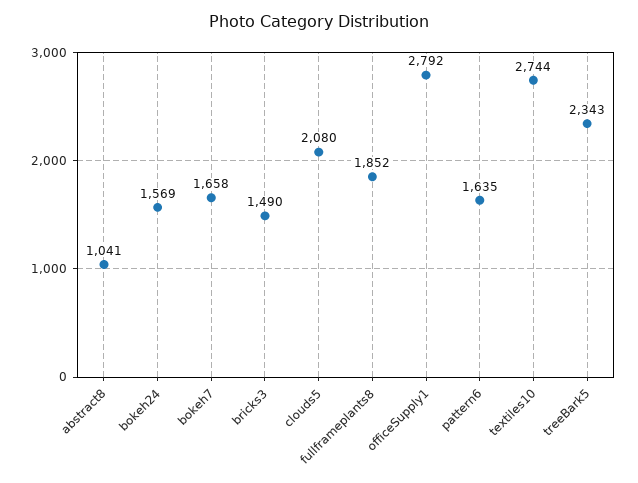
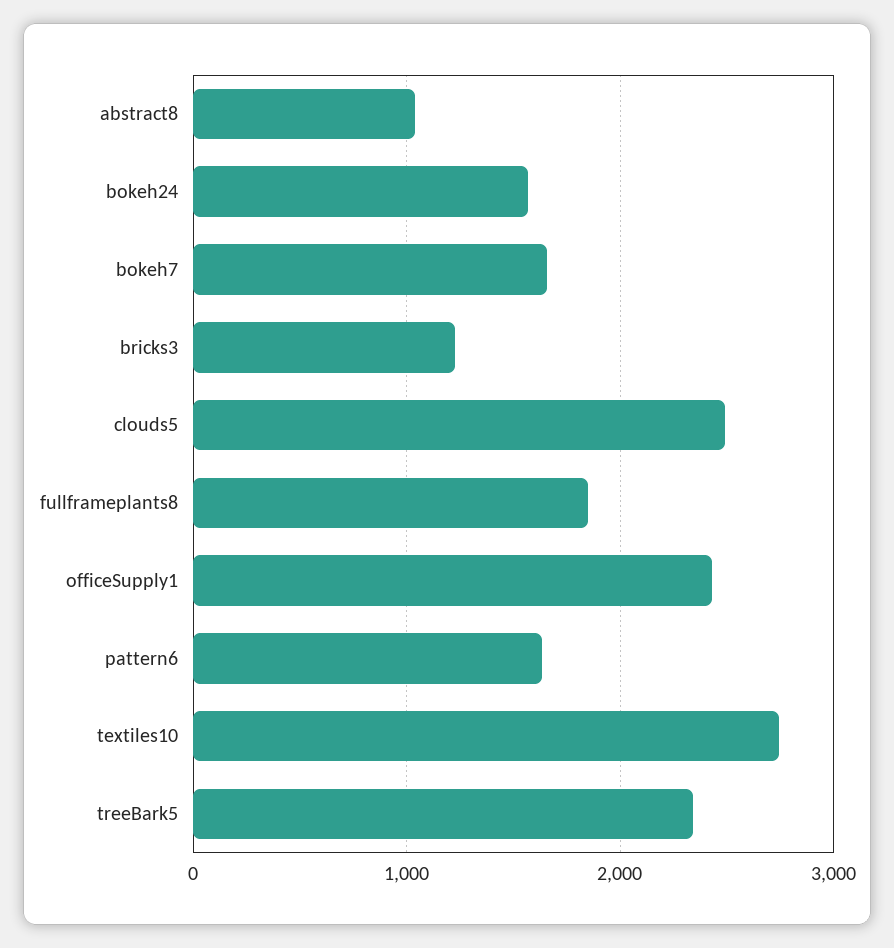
bricks3: 1490 -> 1200
clouds5: 2080 -> 2500
officeSupply1: 2792 -> 2400

